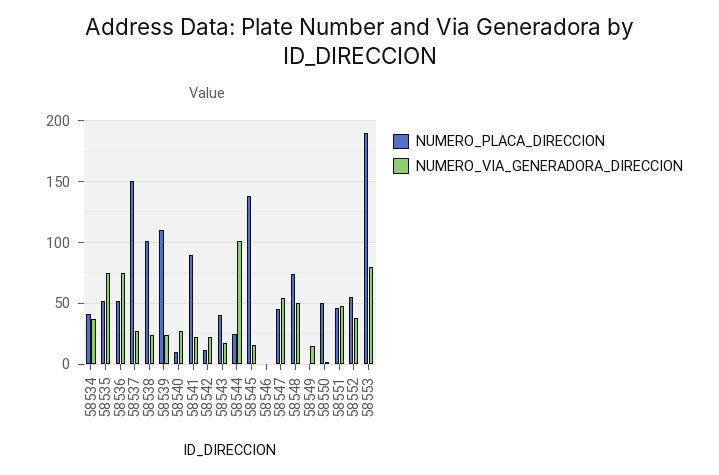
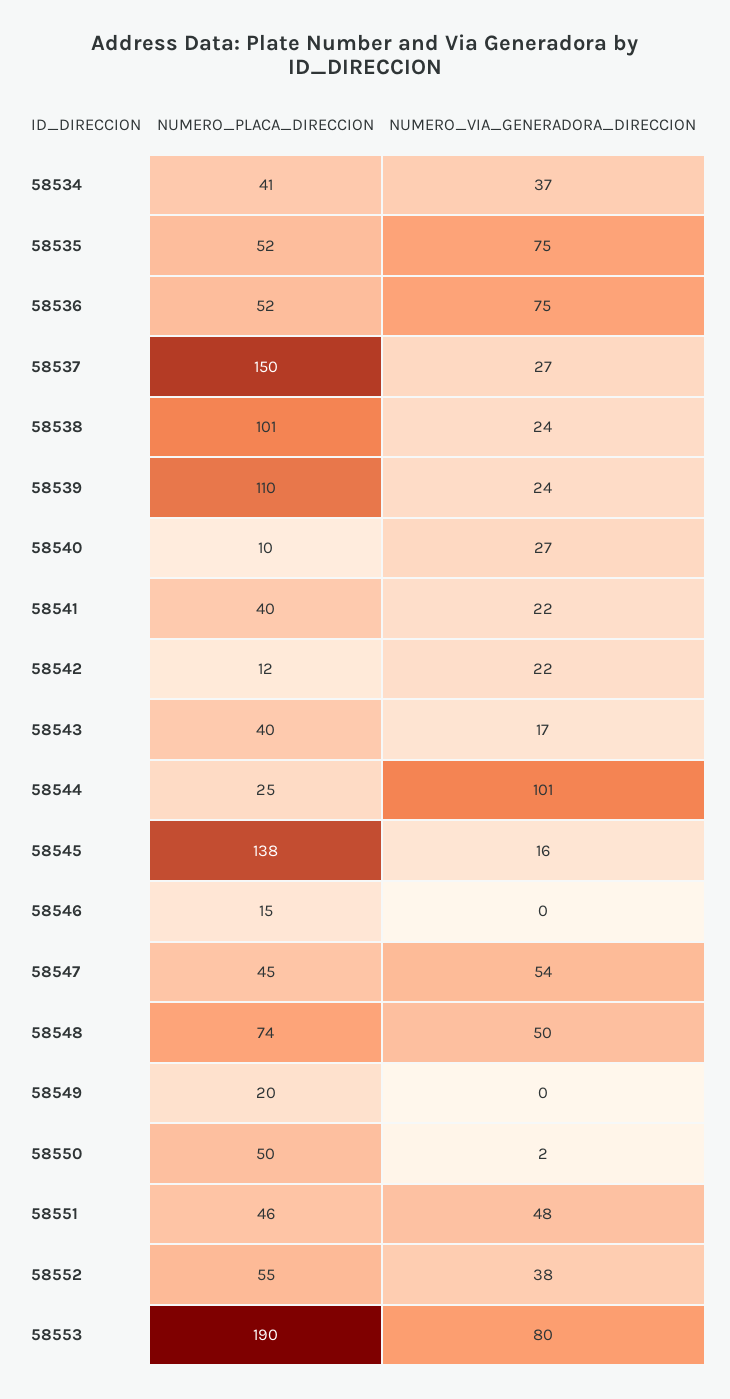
NUMERO_PLACA_DIRECCION, 58541: 90 -> 40
NUMERO_PLACA_DIRECCION, 58546: 0 -> 15
NUMERO_PLACA_DIRECCION, 58549: 0 -> 20
NUMERO_VIA_GENERADORA_DIRECCION, 58549: 15 -> 0

